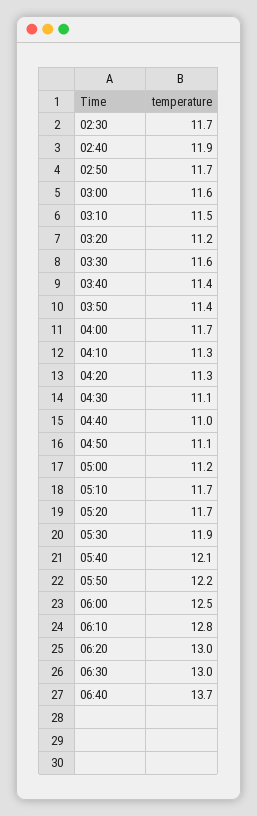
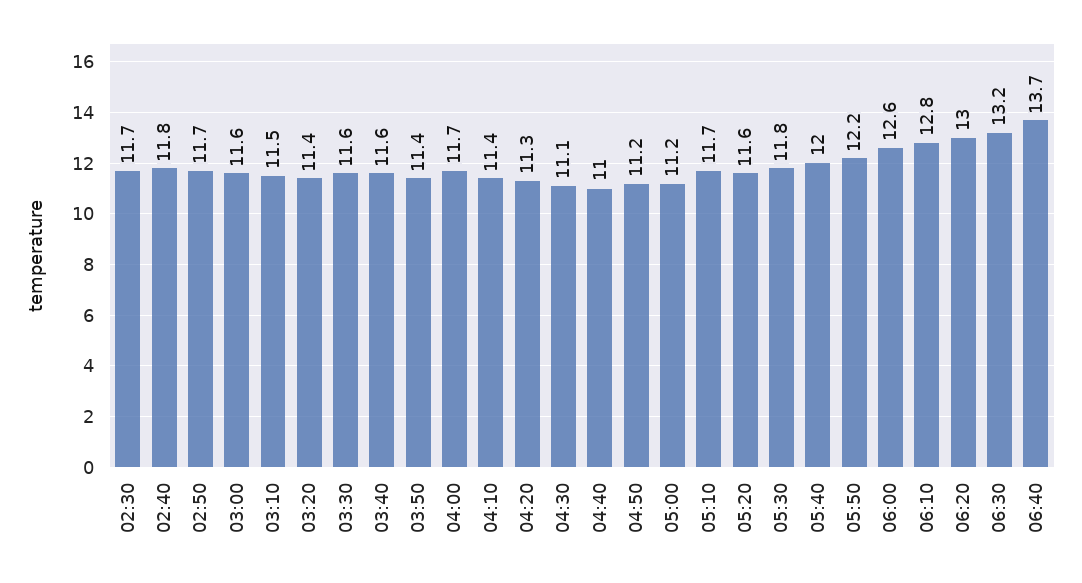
02:40: 11.9 -> 11.8
03:20: 11.2 -> 11.4
03:40: 11.4 -> 11.6
04:10: 11.3 -> 11.4
04:50: 11.1 -> 11.2
05:20: 11.7 -> 11.6
05:30: 11.9 -> 11.8
05:40: 12.1 -> 12
06:00: 12.5 -> 12.6
06:30: 13 -> 13.2

